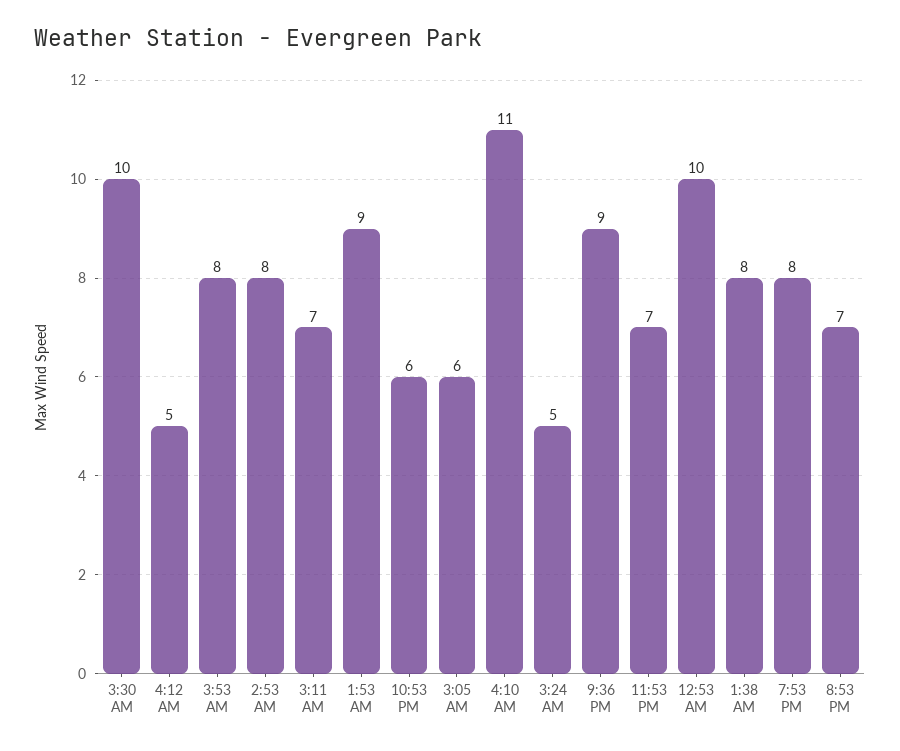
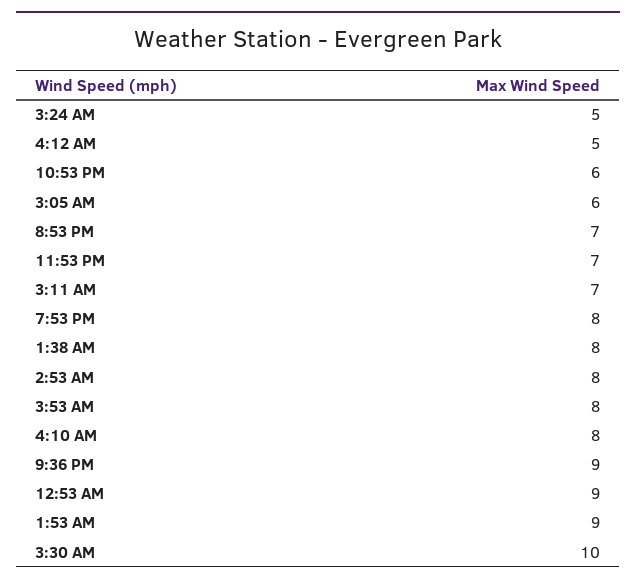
4:10 AM: 11 -> 8
12:53 AM: 10 -> 9

